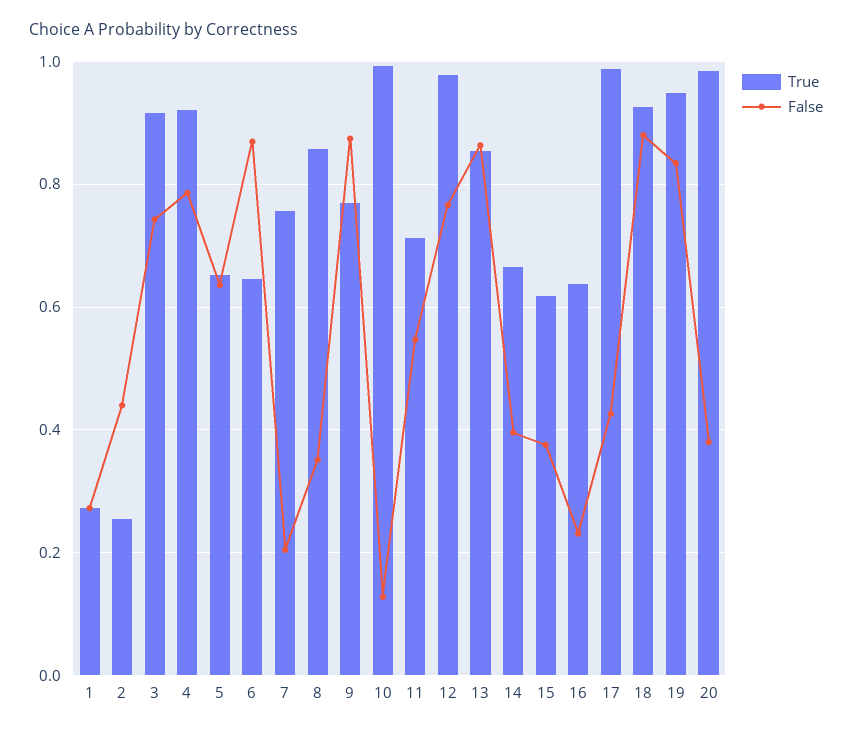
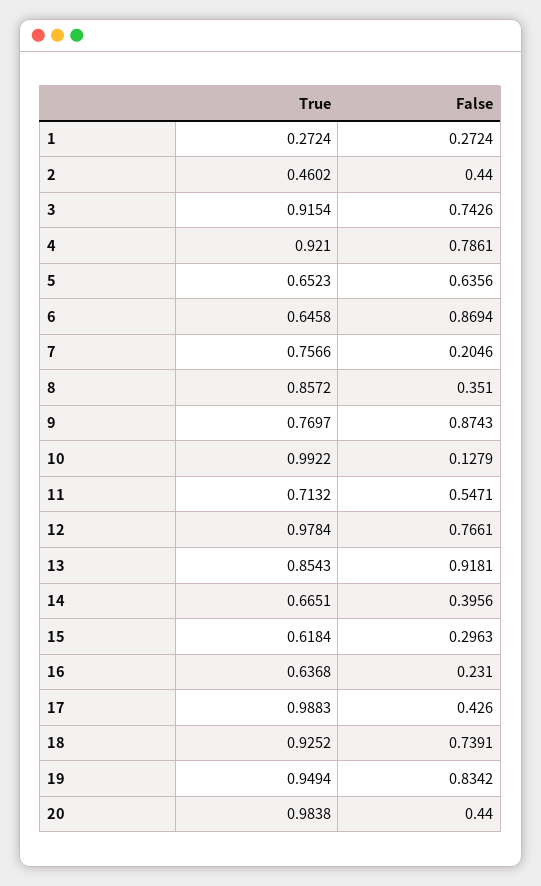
True, 2: 0.26 -> 0.4602
False, 13: 0.86 -> 0.9181
False, 15: 0.38 -> 0.2963
False, 18: 0.88 -> 0.7391
False, 20: 0.38 -> 0.44

